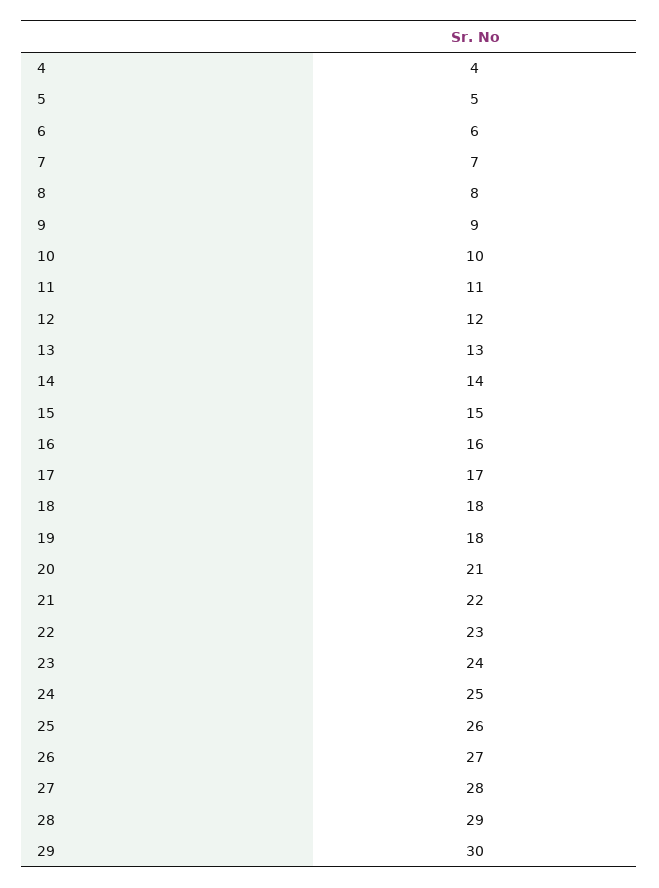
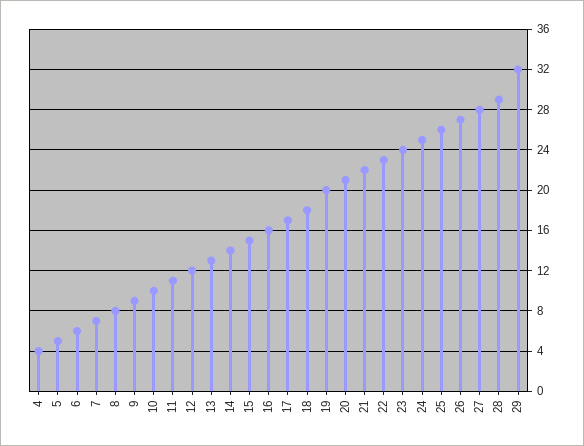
19: 18 -> 20
29: 30 -> 32

